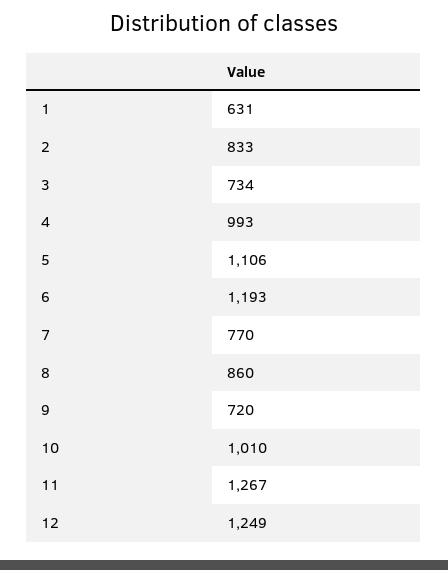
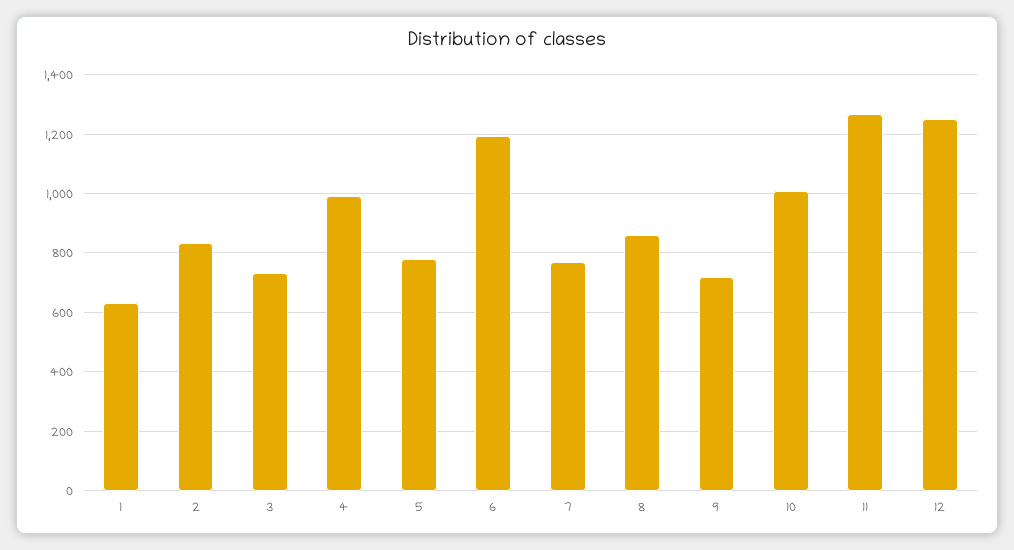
5: 1106 -> 775

